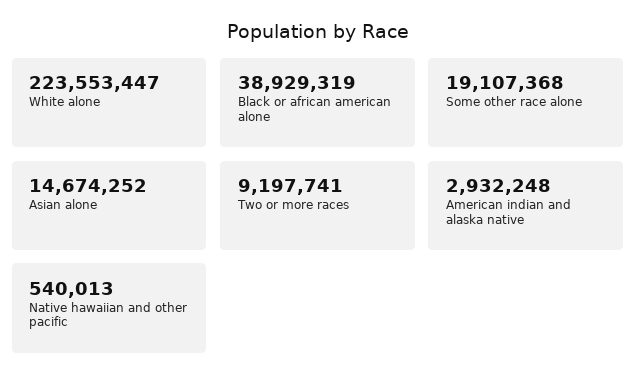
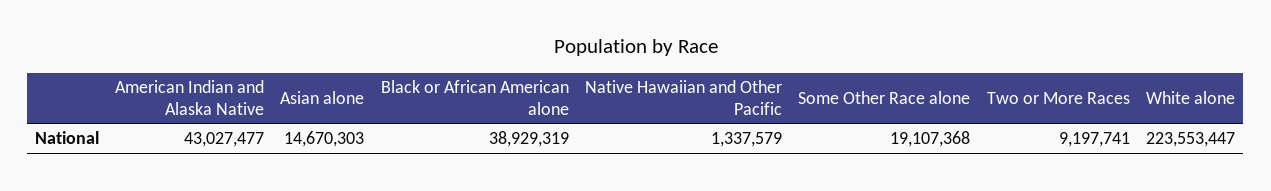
Asian alone: 14674252 -> 14670303
American indian and alaska native: 2932248 -> 43027477
Native hawaiian and other pacific: 540013 -> 1337579

